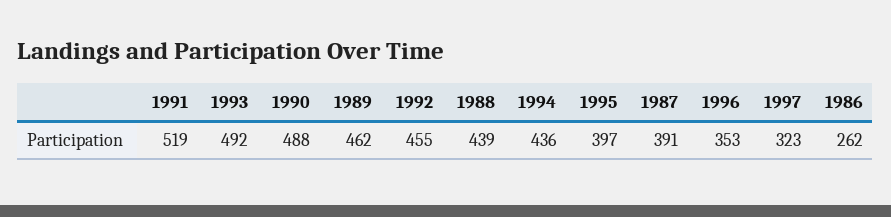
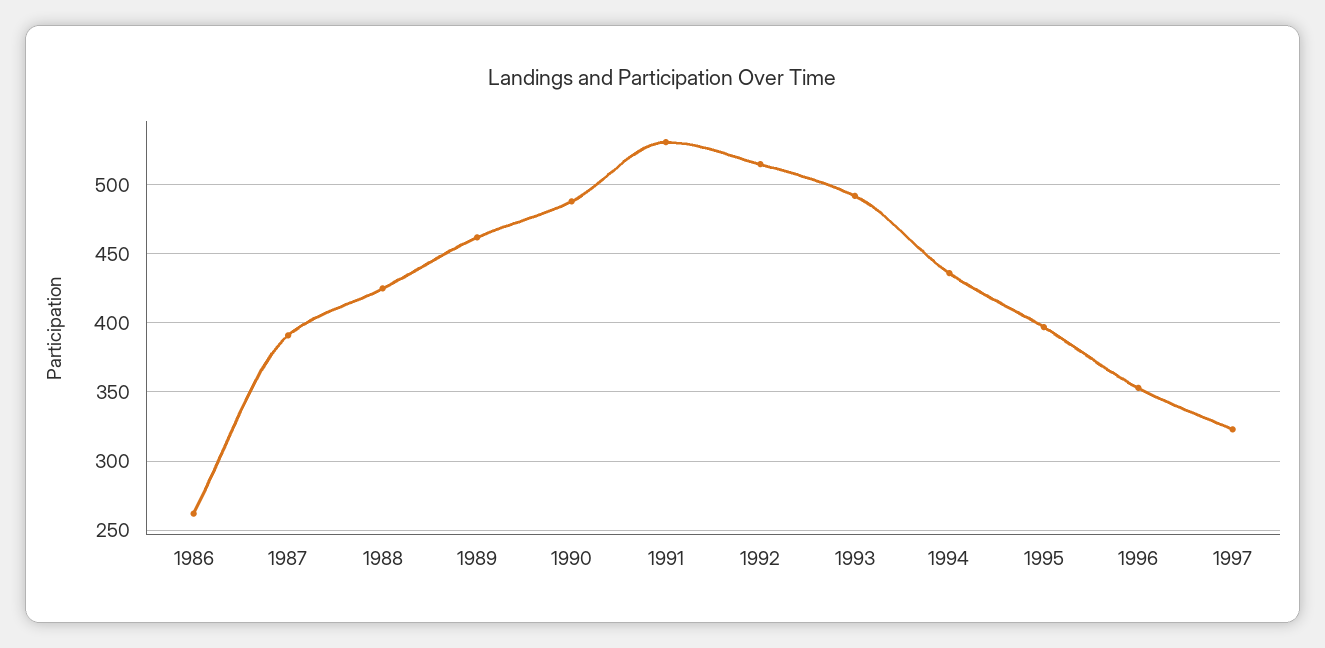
1991: 519 -> 530
1992: 455 -> 515
1988: 439 -> 425

